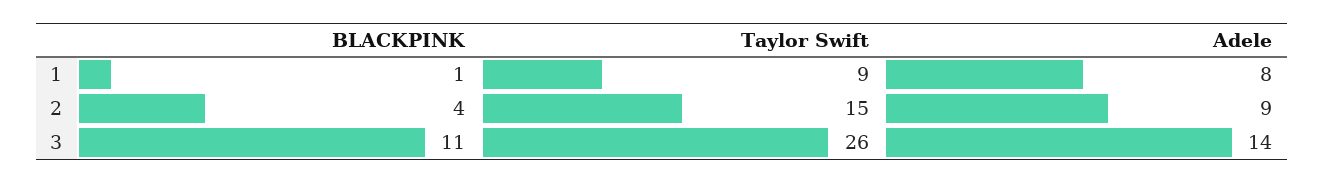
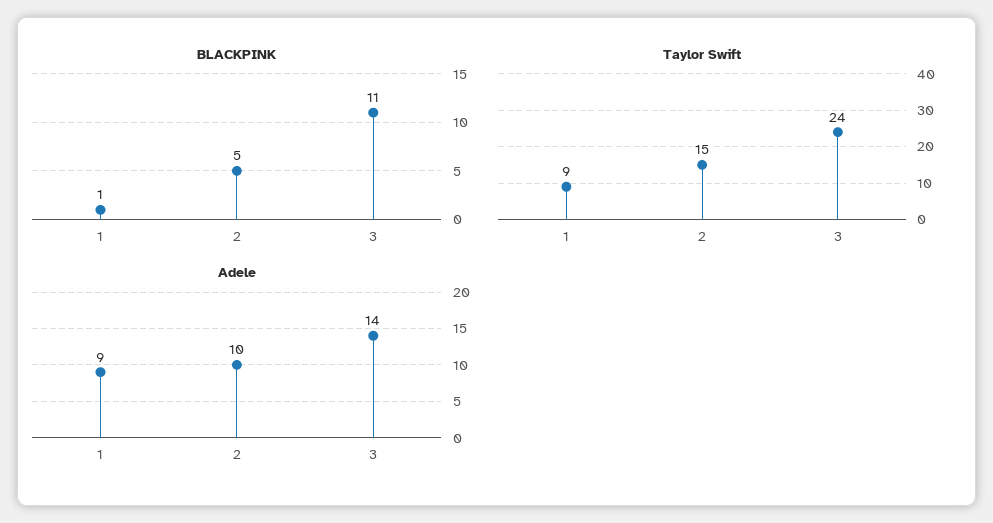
Adele, 1: 8 -> 9
BLACKPINK, 2: 4 -> 5
Adele, 2: 9 -> 10
Taylor Swift, 3: 26 -> 24

